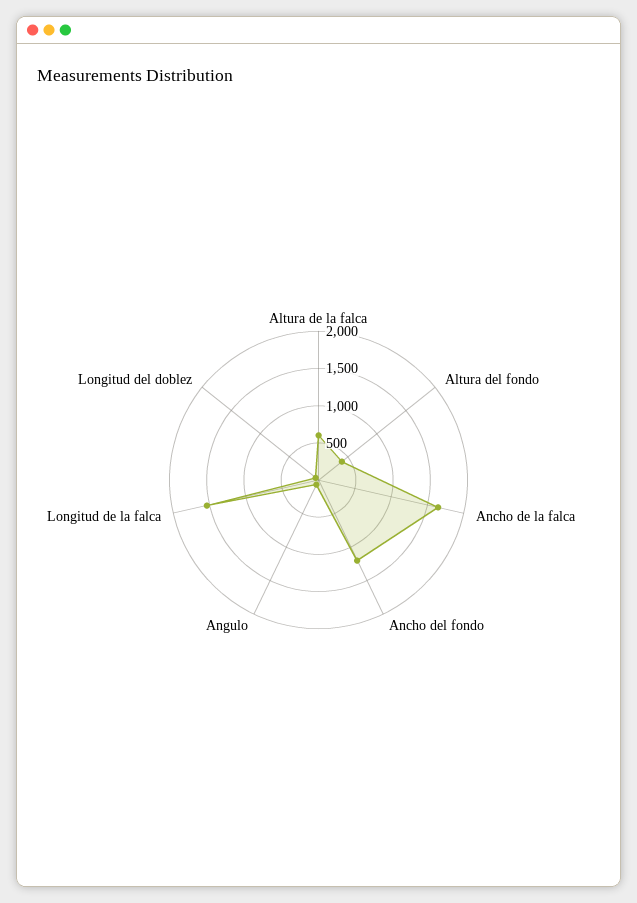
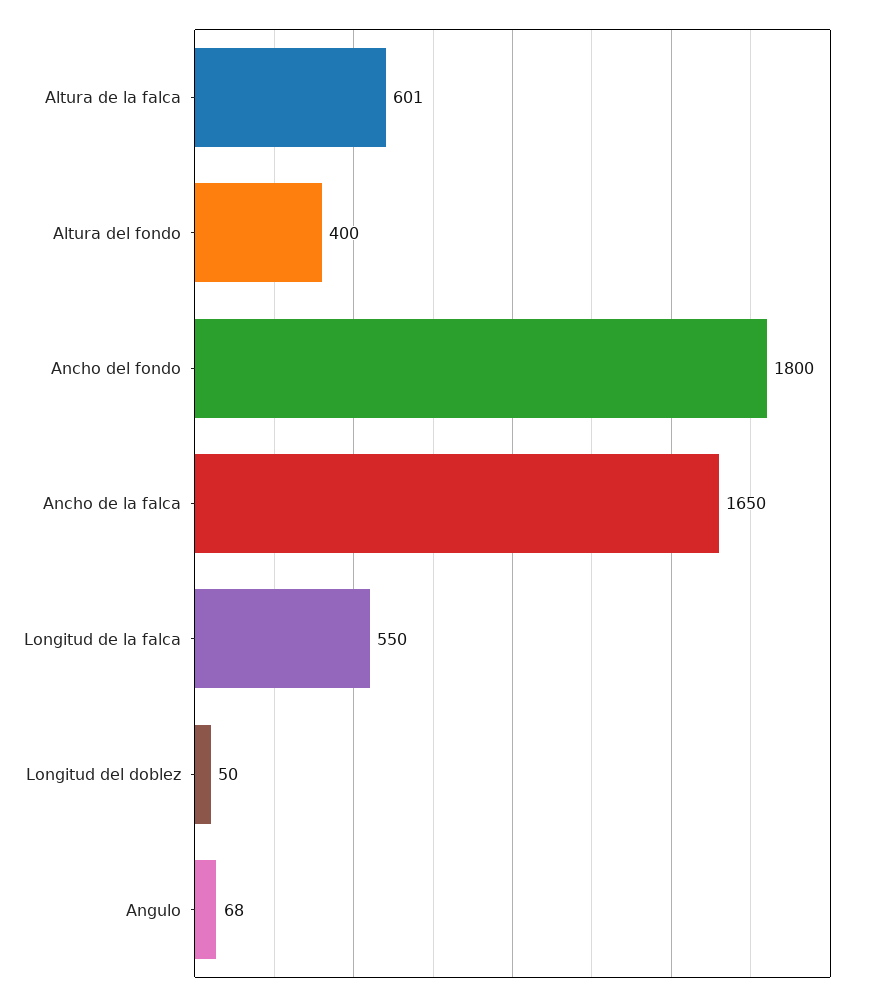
Ancho del fondo: 1250 -> 1800
Longitud de la falca: 1500 -> 550

